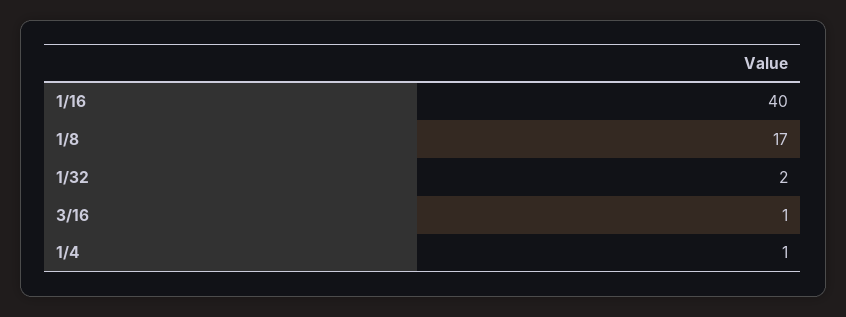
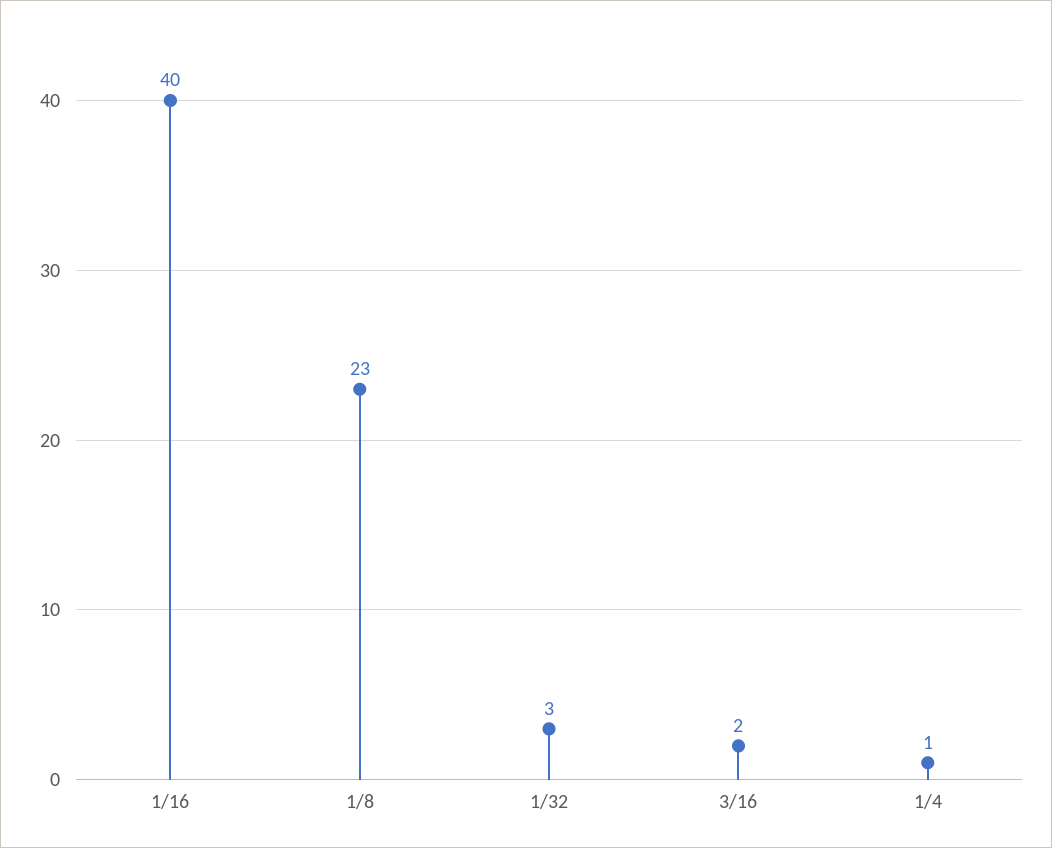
1/8: 17 -> 23
1/32: 2 -> 3
3/16: 1 -> 2

